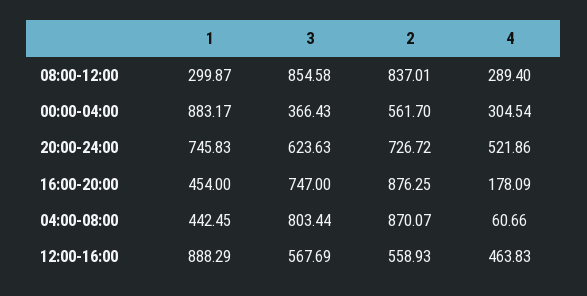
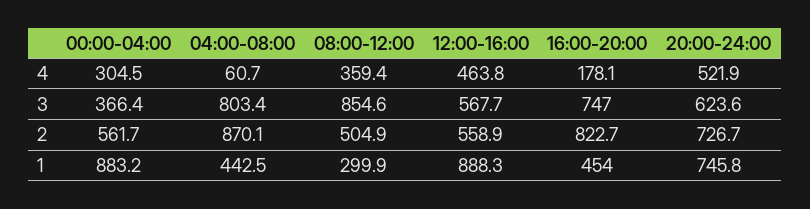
2, 08:00-12:00: 837.01 -> 504.9
4, 08:00-12:00: 289.4 -> 359.4
2, 16:00-20:00: 876.25 -> 822.7

